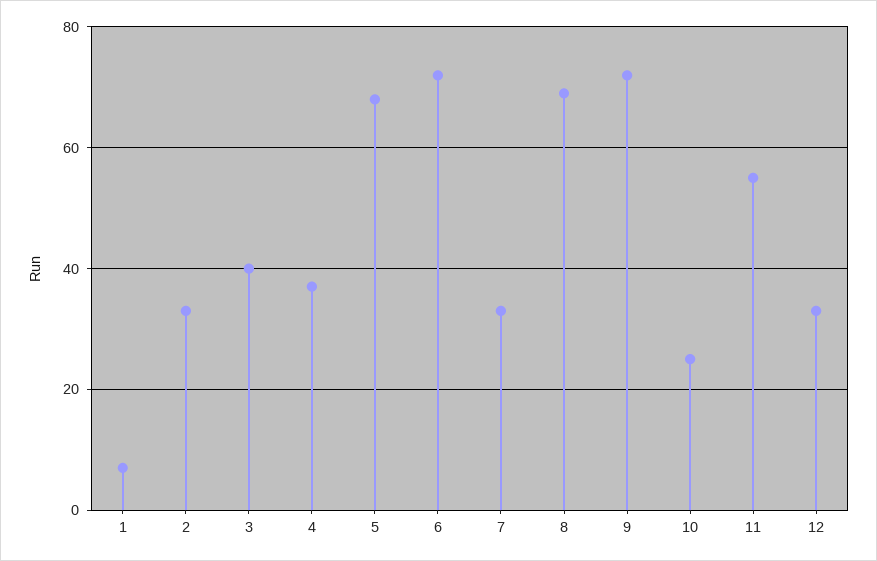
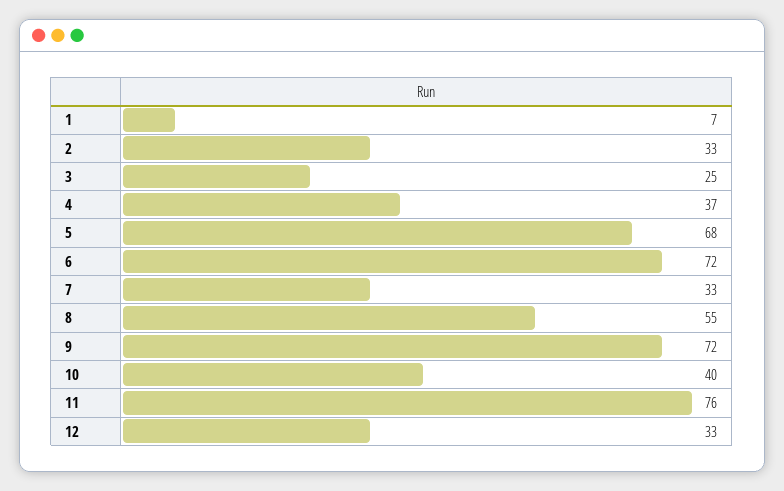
3: 40 -> 25
8: 70 -> 55
10: 25 -> 40
11: 55 -> 76

